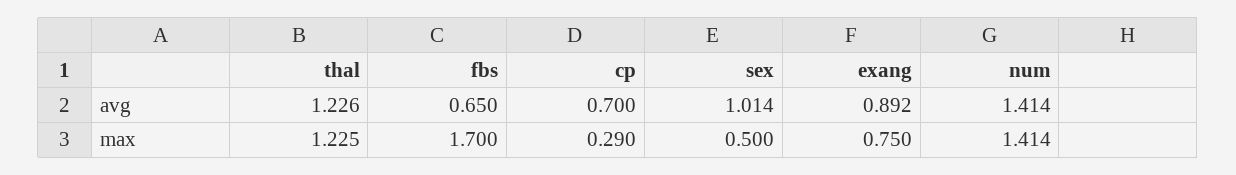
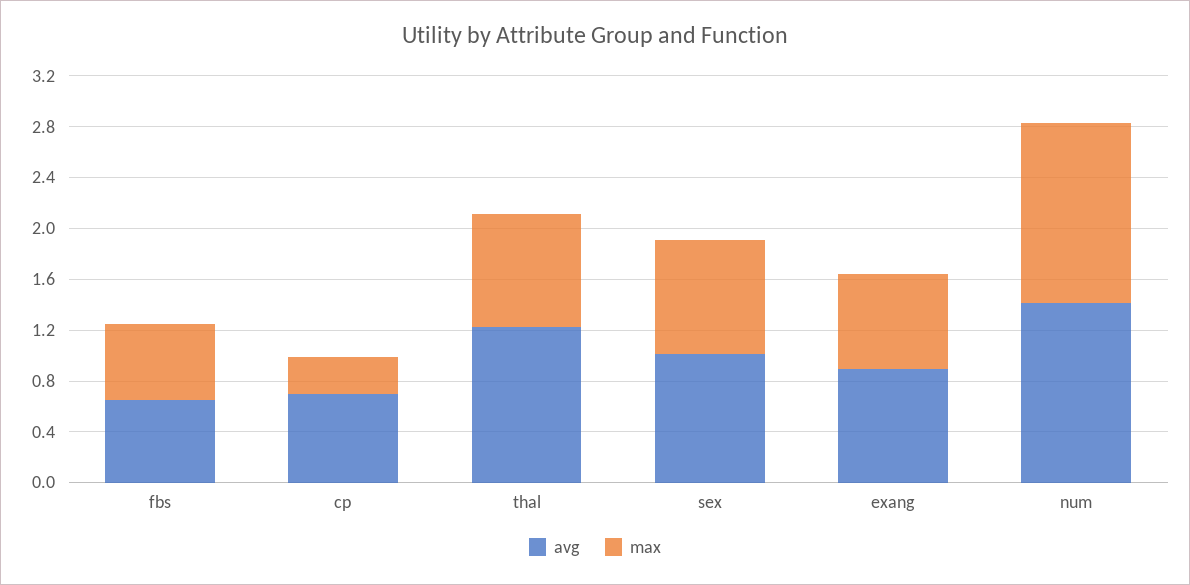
max, thal: 1.225 -> 0.9
max, fbs: 1.7 -> 0.6
max, sex: 0.5 -> 0.9

